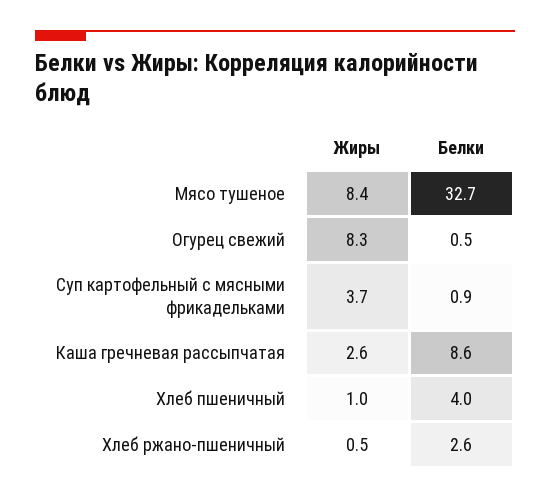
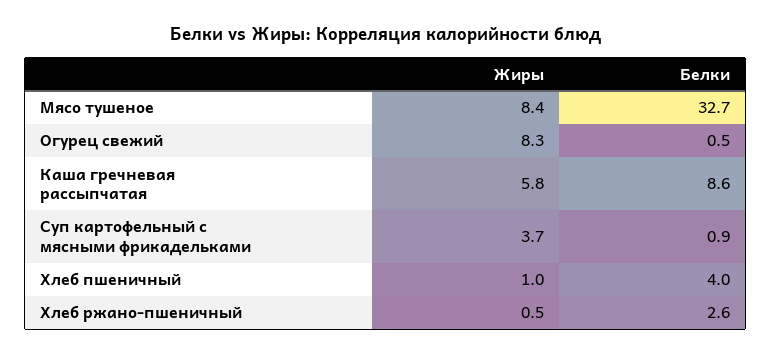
Жиры, Каша гречневая рассыпчатая: 2.6 -> 5.8

